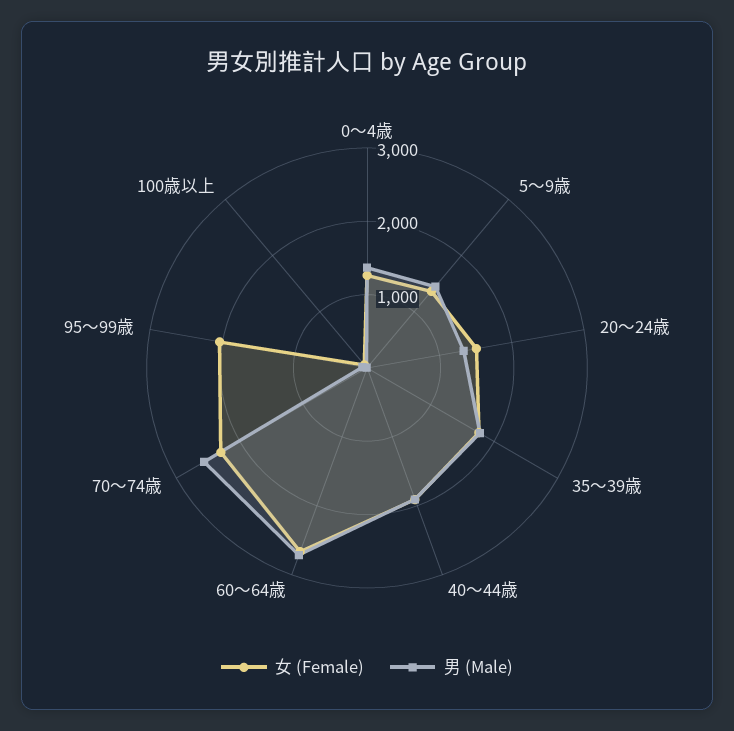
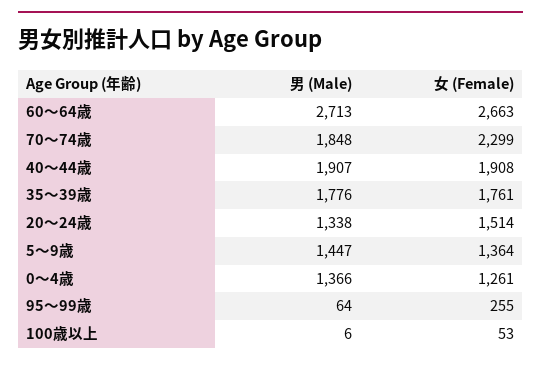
男 (Male), 70～74歳: 2600 -> 1848
女 (Female), 95～99歳: 2000 -> 255

